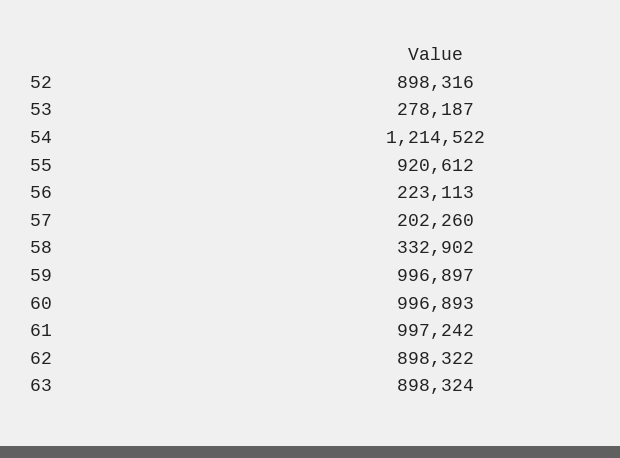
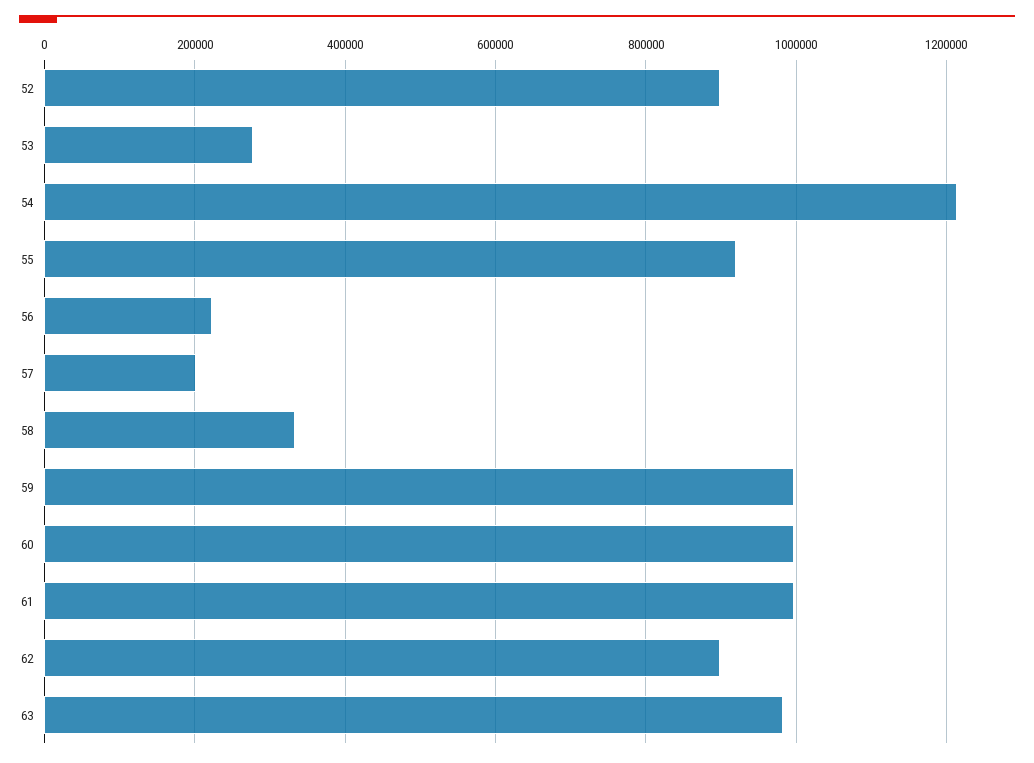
63: 898324 -> 980000

